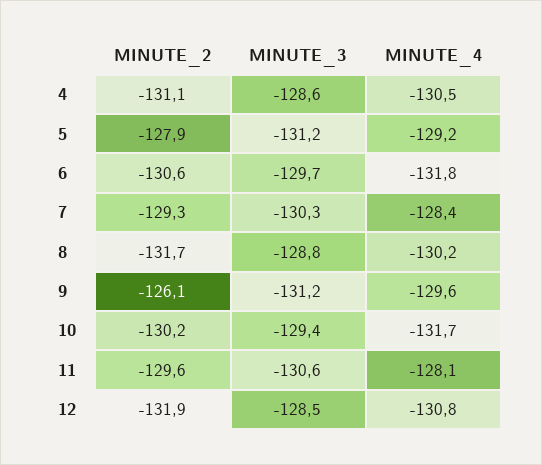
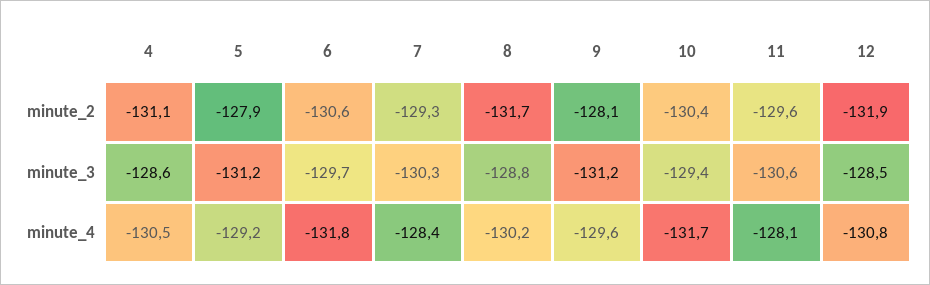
MINUTE_2, 9: -126.1 -> -128.1
MINUTE_2, 10: -130.2 -> -130.4

